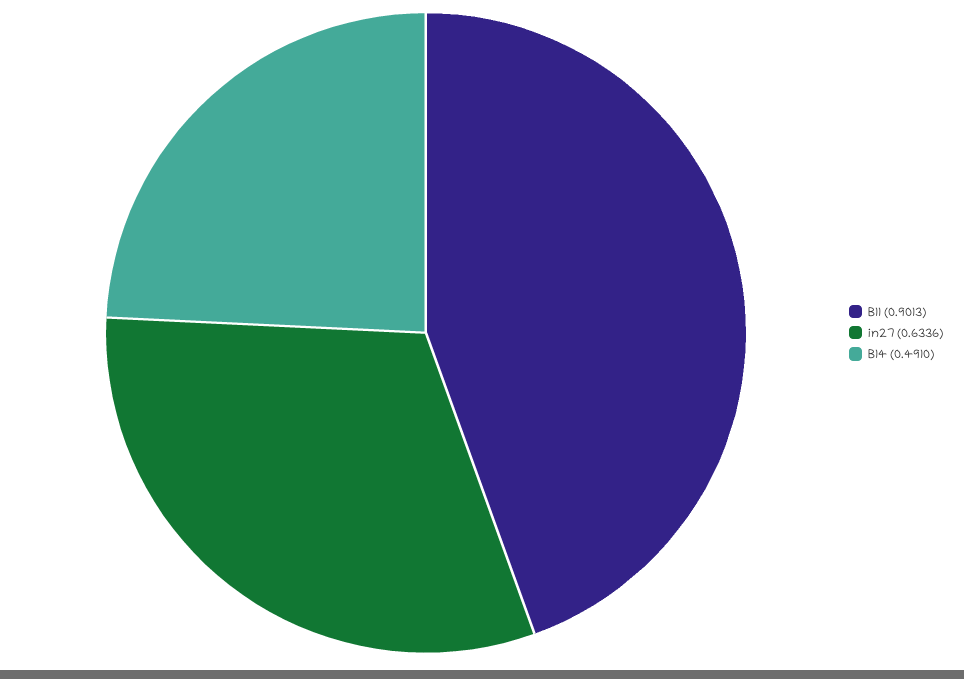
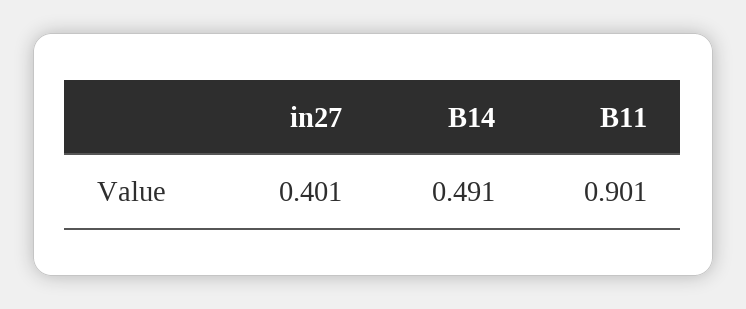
in27: 0.6336 -> 0.401

